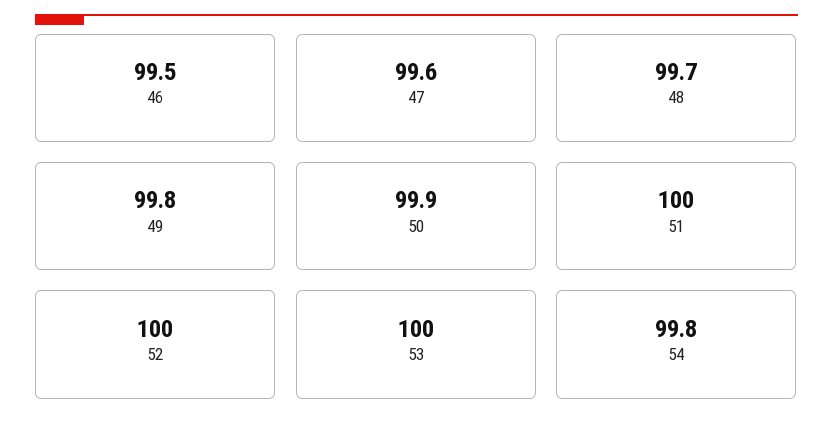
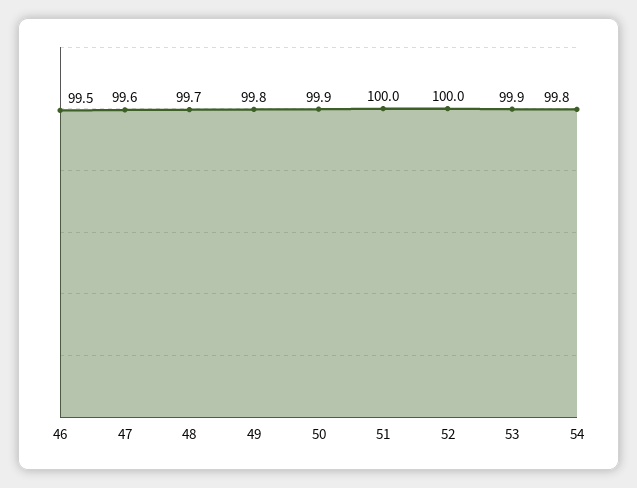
53: 100 -> 99.9

